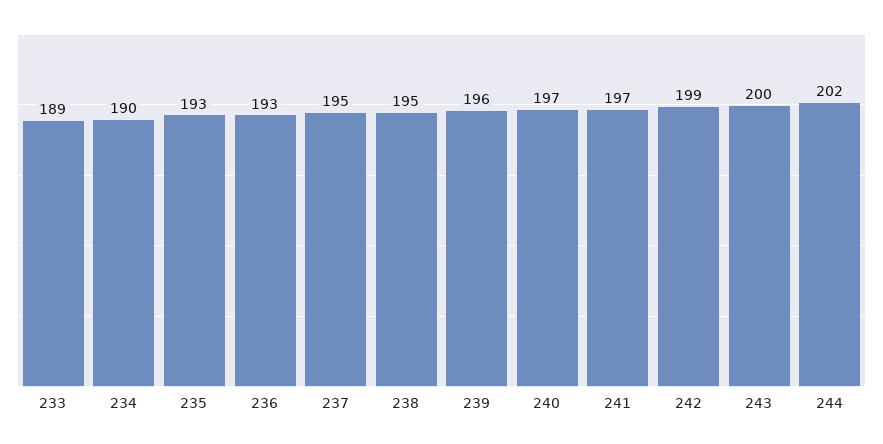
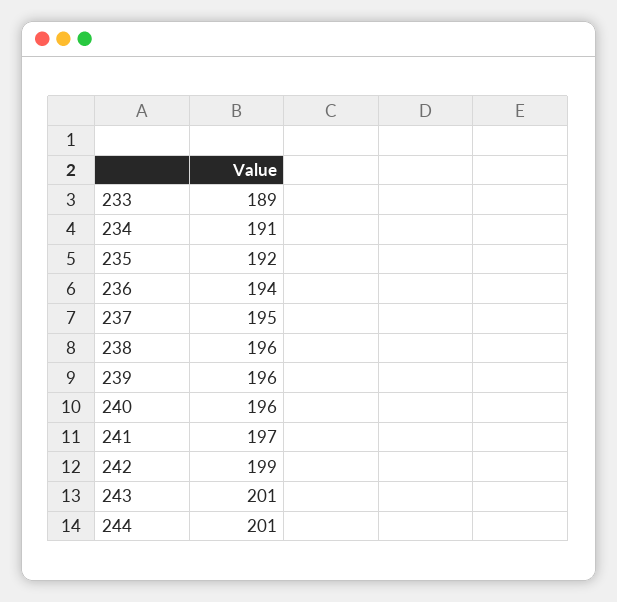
234: 190 -> 191
235: 193 -> 192
236: 193 -> 194
238: 195 -> 196
240: 197 -> 196
243: 200 -> 201
244: 202 -> 201

